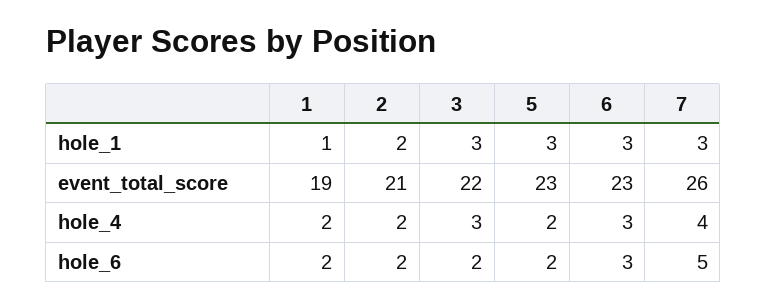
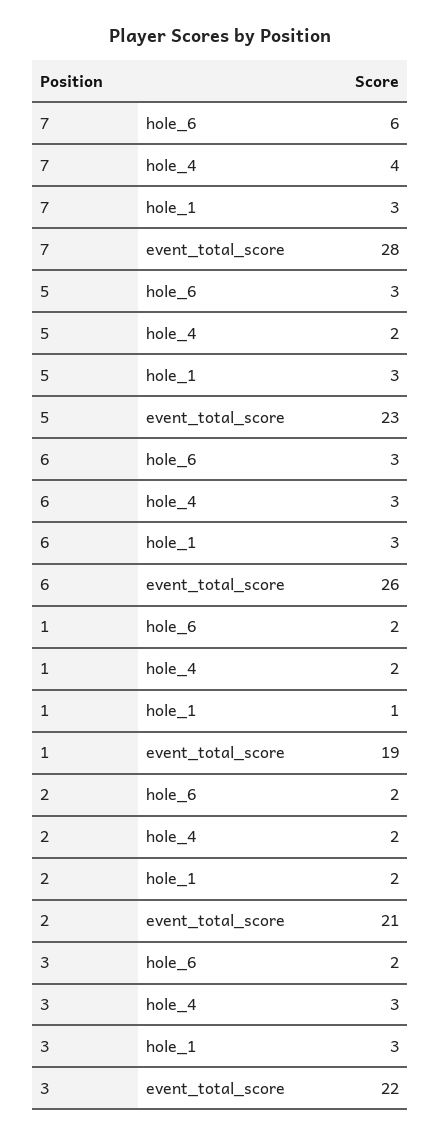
6, event_total_score: 23 -> 26
7, event_total_score: 26 -> 28
5, hole_6: 2 -> 3
7, hole_6: 5 -> 6

